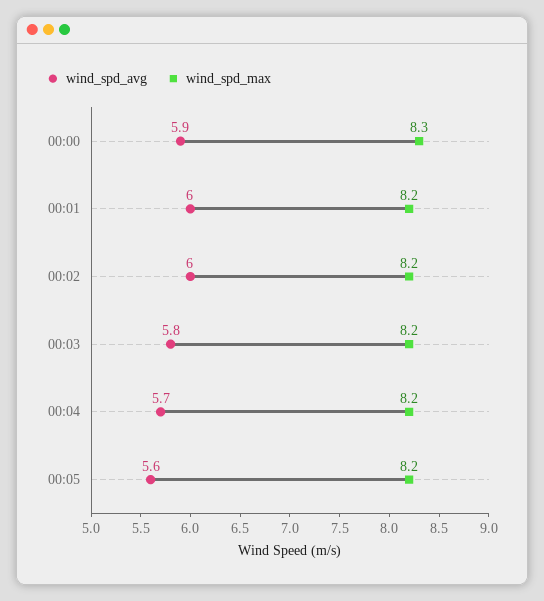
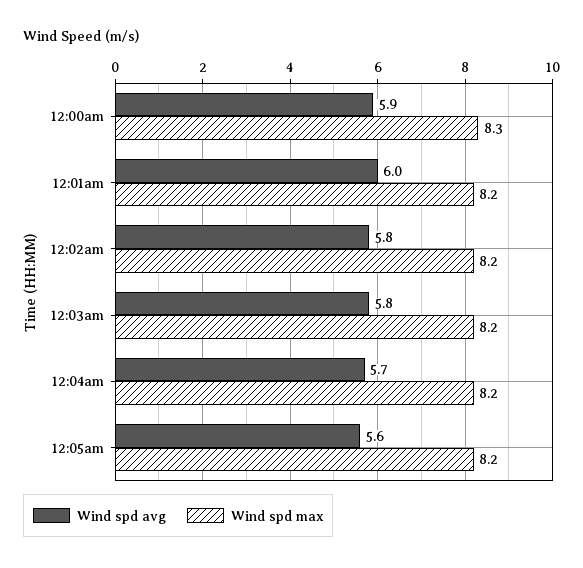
wind_spd_avg, 00:02: 6 -> 5.8

